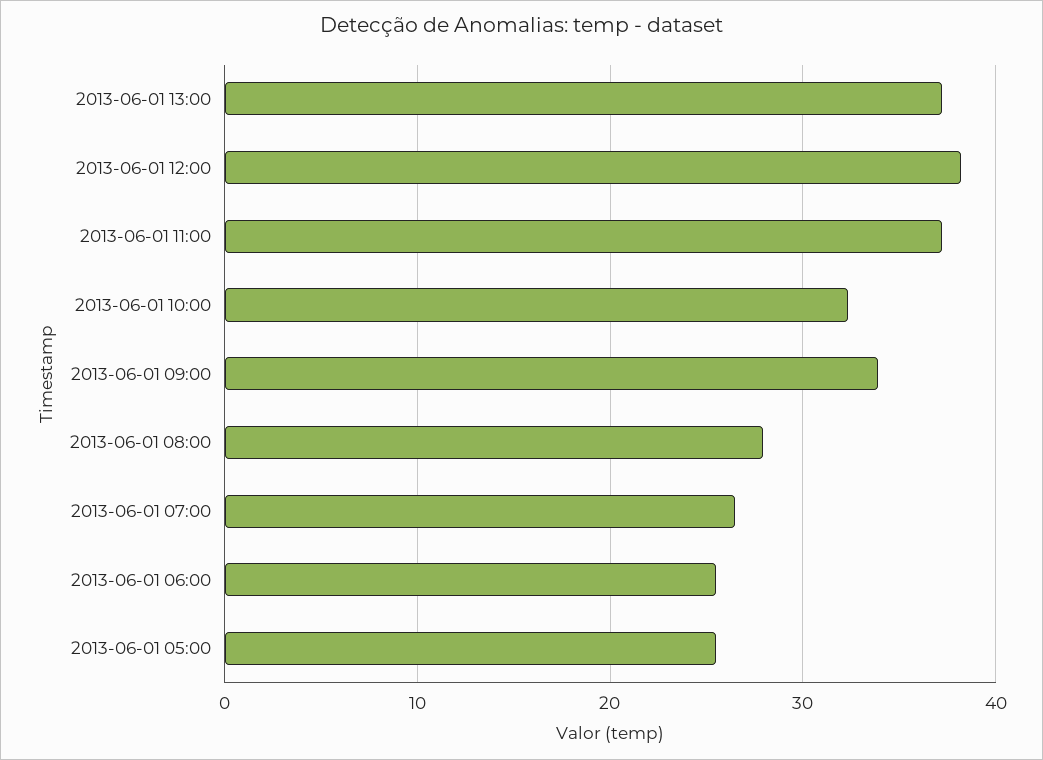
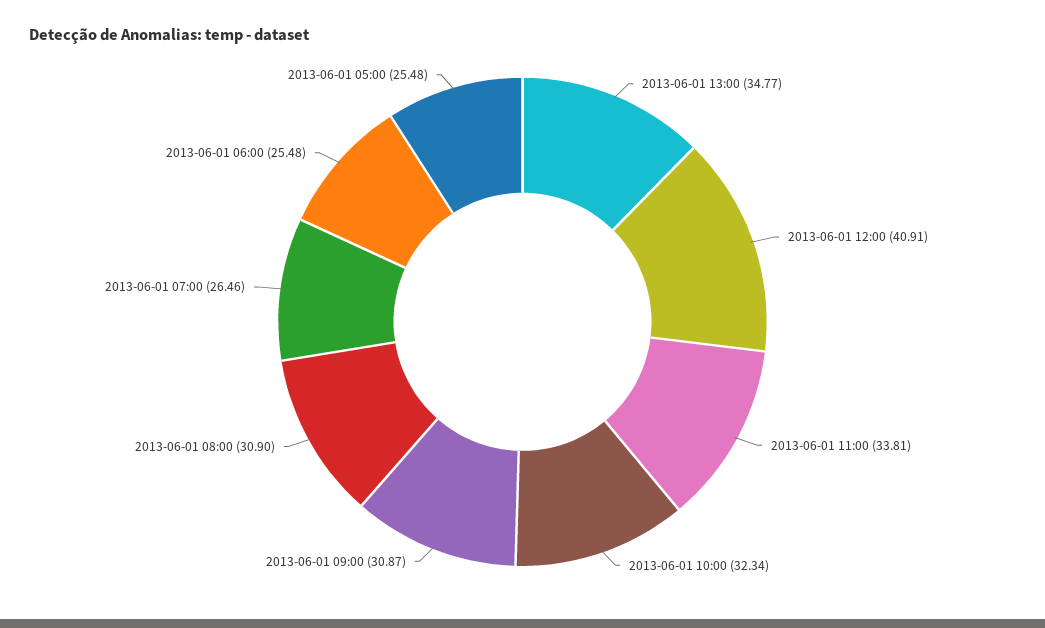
2013-06-01 13:00: 37 -> 34.77
2013-06-01 12:00: 38 -> 40.91
2013-06-01 11:00: 37 -> 33.81
2013-06-01 09:00: 34 -> 30.87
2013-06-01 08:00: 28 -> 30.9

